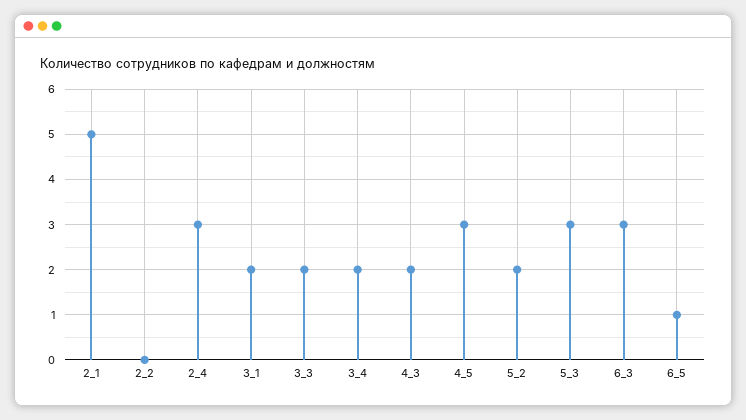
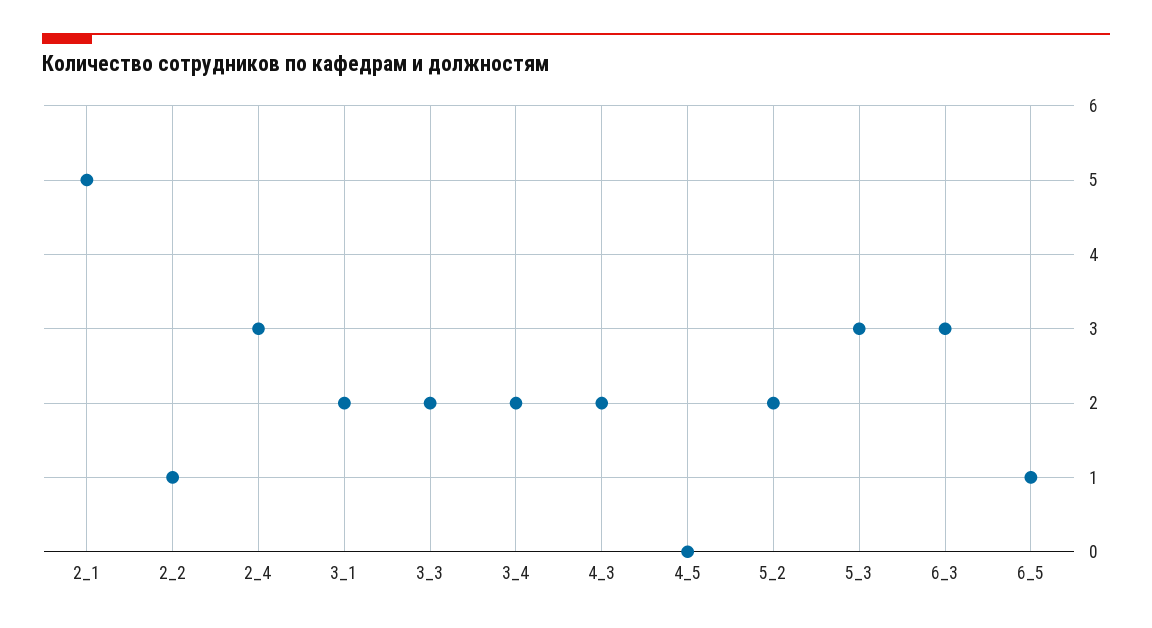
2_2: 0 -> 1
4_5: 3 -> 0

